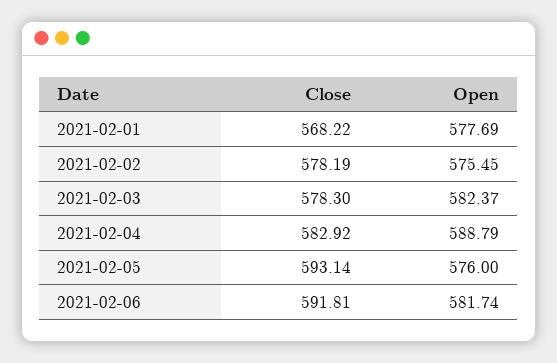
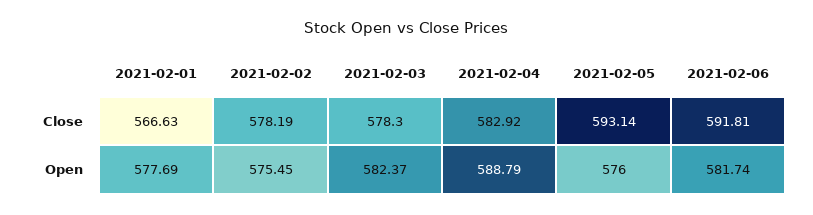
Close, 2021-02-01: 568.22 -> 566.63

